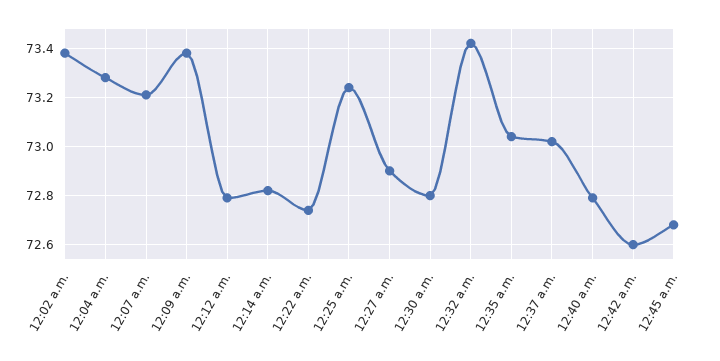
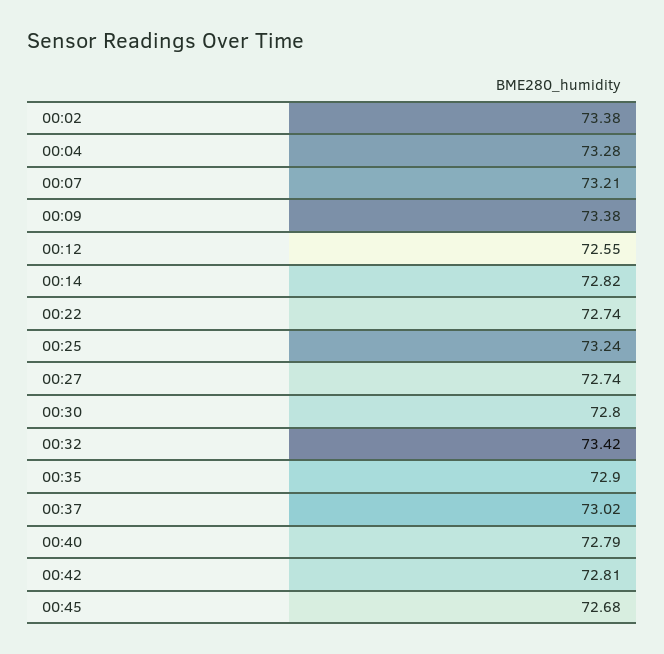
12:12 a.m.: 72.8 -> 72.55
12:27 a.m.: 72.9 -> 72.74
12:35 a.m.: 73.05 -> 72.9
12:42 a.m.: 72.6 -> 72.81

